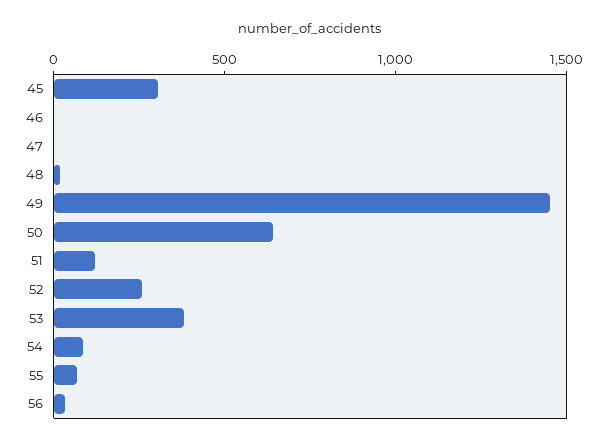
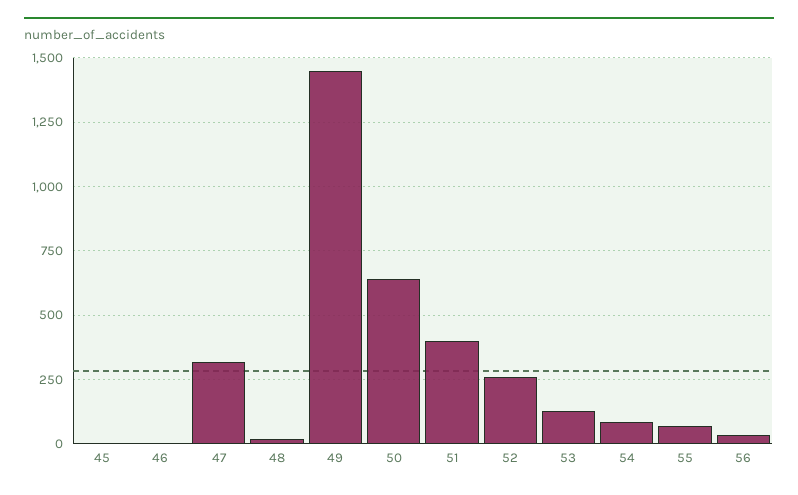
45: 300 -> 0
47: 0 -> 325
51: 100 -> 400
53: 400 -> 125

